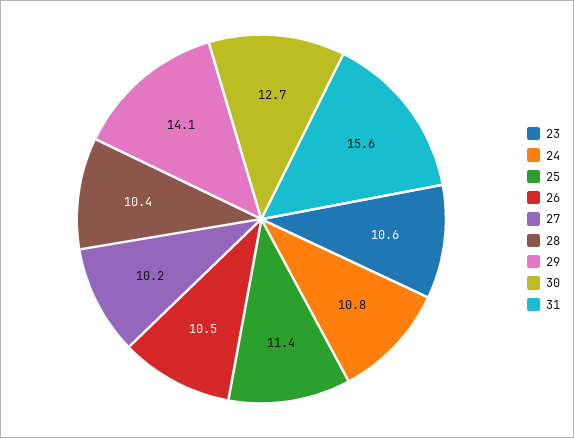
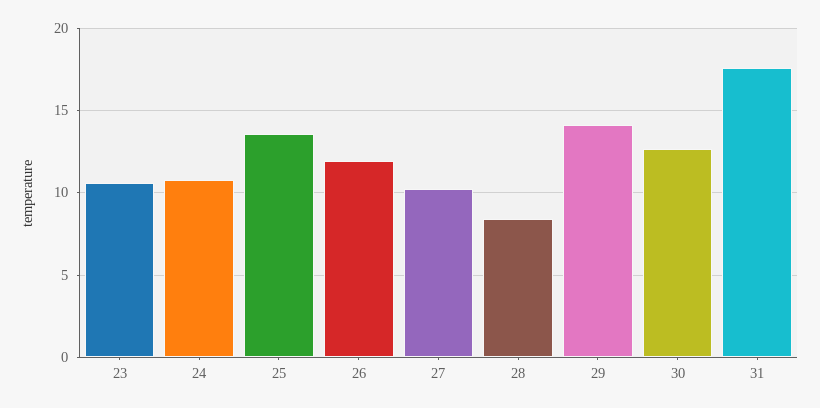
25: 11.4 -> 13.5
26: 10.5 -> 12
28: 10.4 -> 8.5
31: 15.6 -> 17.5

